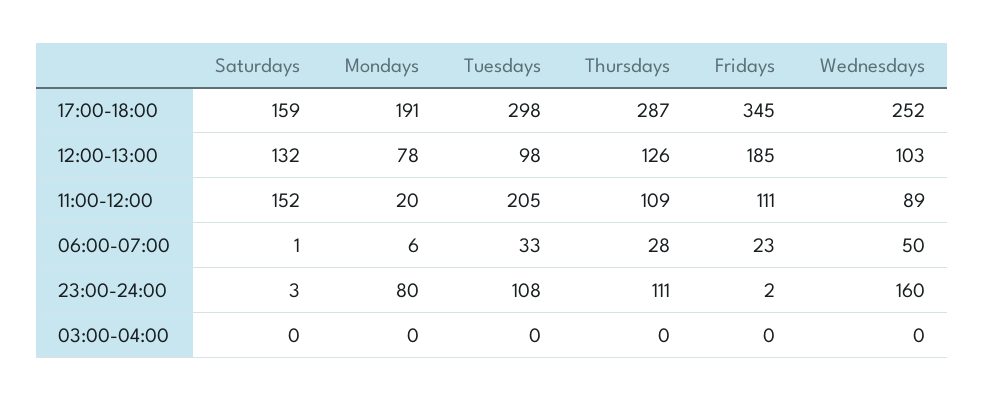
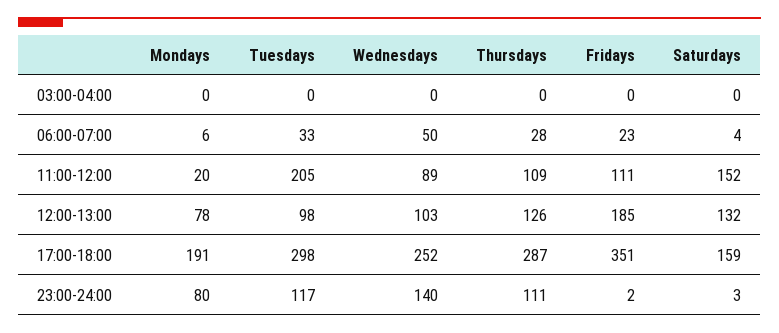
Fridays, 17:00-18:00: 345 -> 351
Saturdays, 06:00-07:00: 1 -> 4
Tuesdays, 23:00-24:00: 108 -> 117
Wednesdays, 23:00-24:00: 160 -> 140

